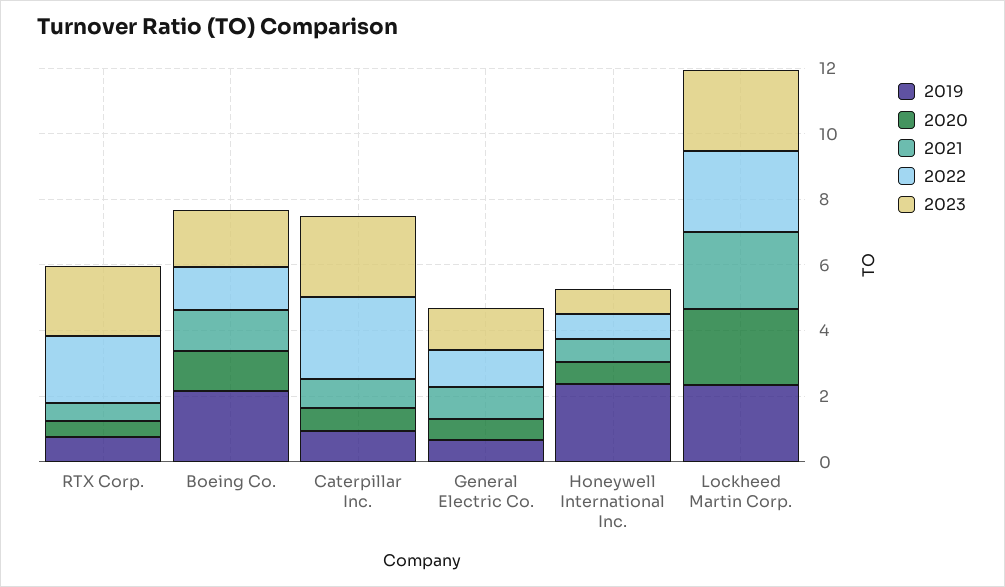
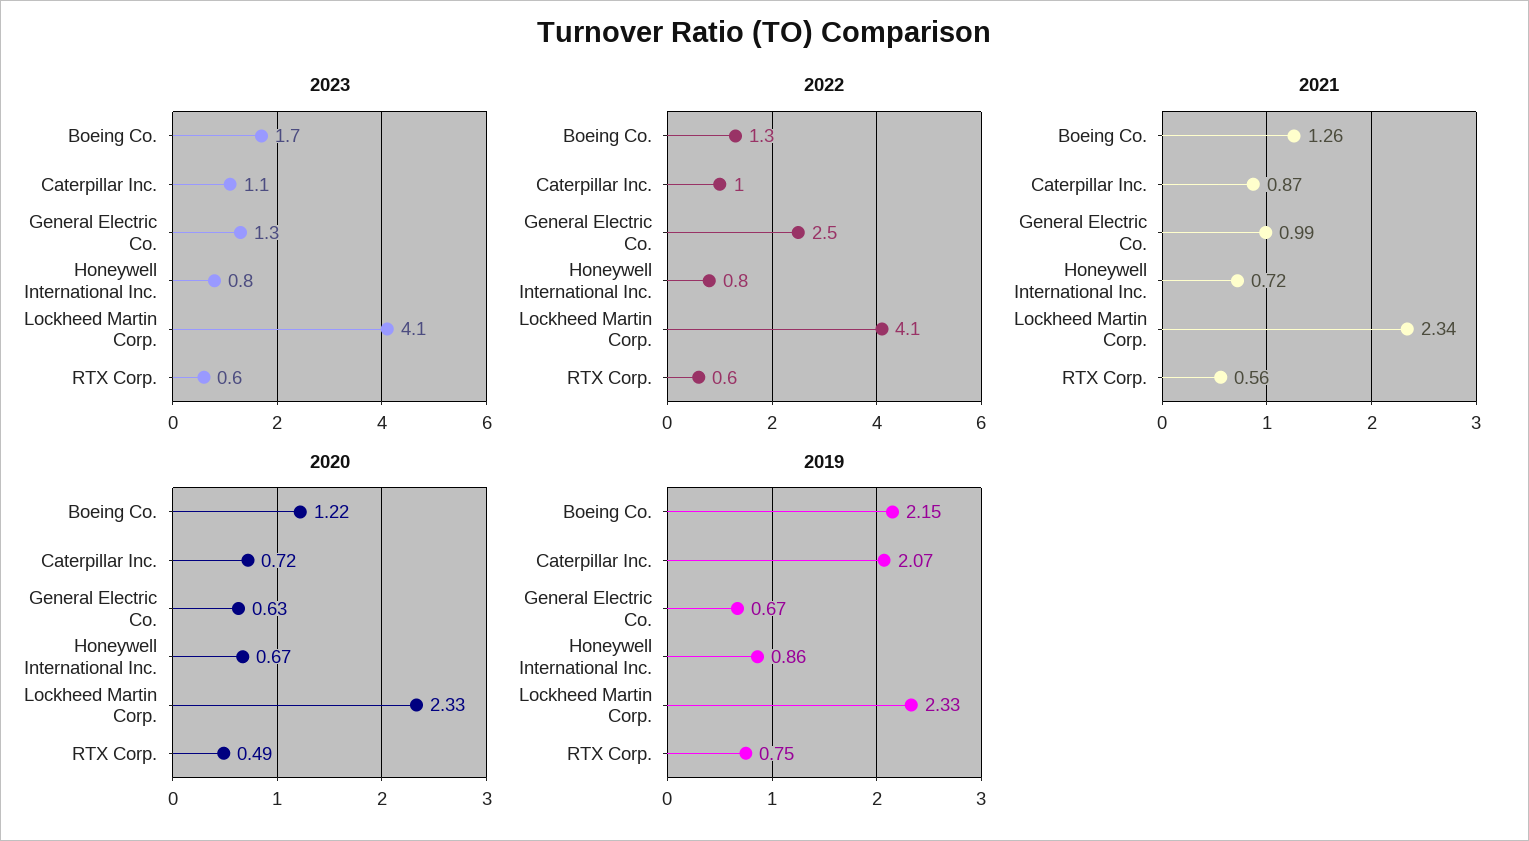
2022, RTX Corp.: 2 -> 0.6
2023, RTX Corp.: 2 -> 0.6
2019, Caterpillar Inc.: 1 -> 2.07
2022, Caterpillar Inc.: 2.5 -> 1
2023, Caterpillar Inc.: 2.5 -> 1.1
2022, General Electric Co.: 1 -> 2.5
2019, Honeywell International Inc.: 2.5 -> 0.86
2022, Lockheed Martin Corp.: 2.5 -> 4.1
2023, Lockheed Martin Corp.: 2.5 -> 4.1

